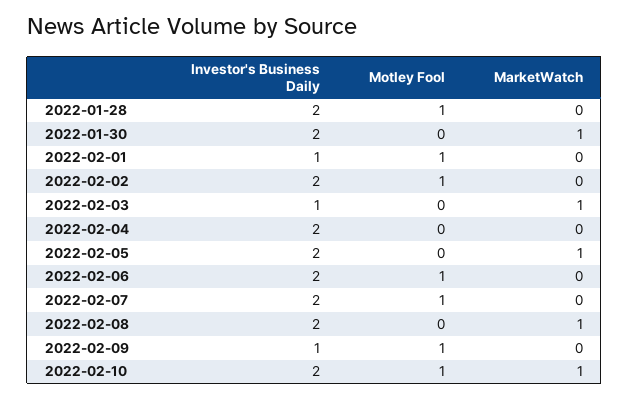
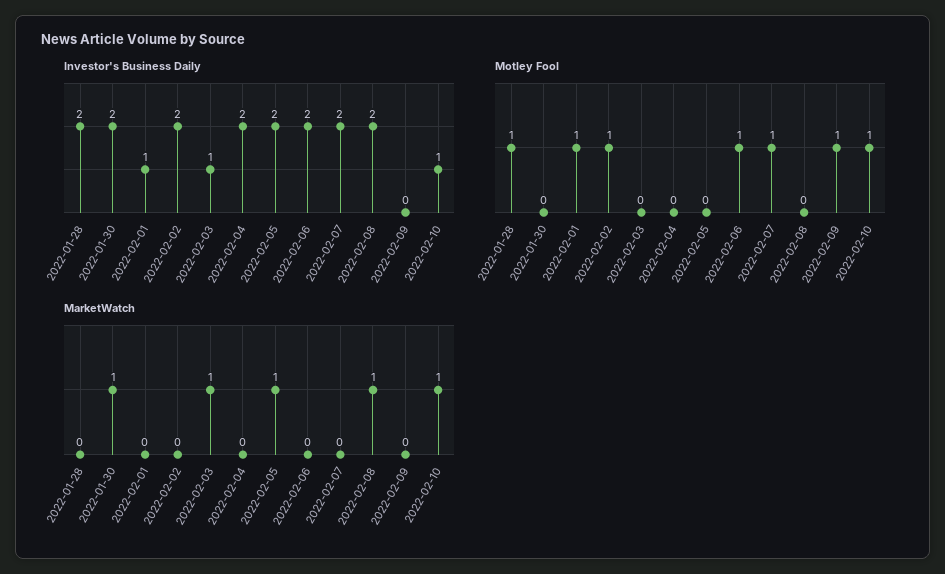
Investor's Business Daily, 2022-02-09: 1 -> 0
Investor's Business Daily, 2022-02-10: 2 -> 1

